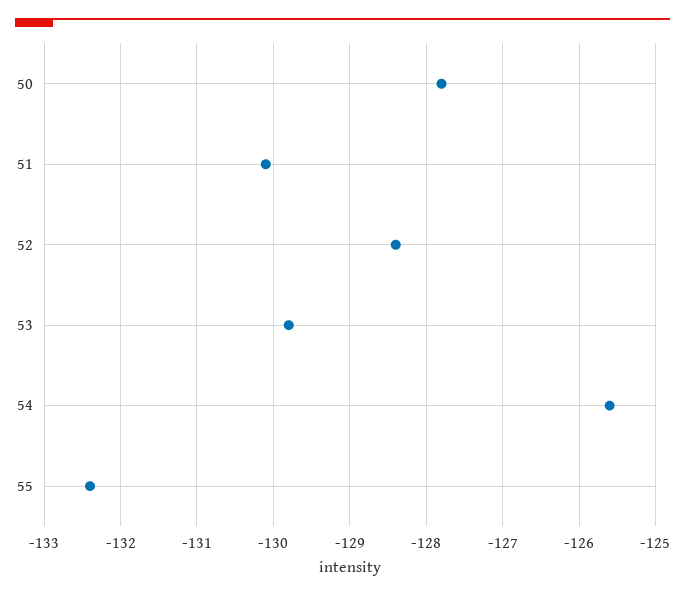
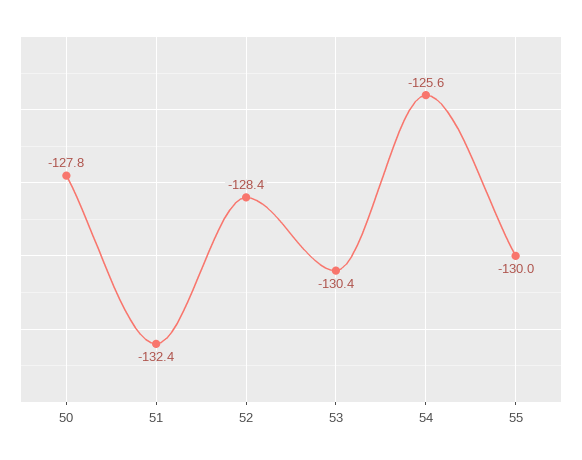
51: -130.1 -> -132.4
53: -129.8 -> -130.4
55: -132.4 -> -130

